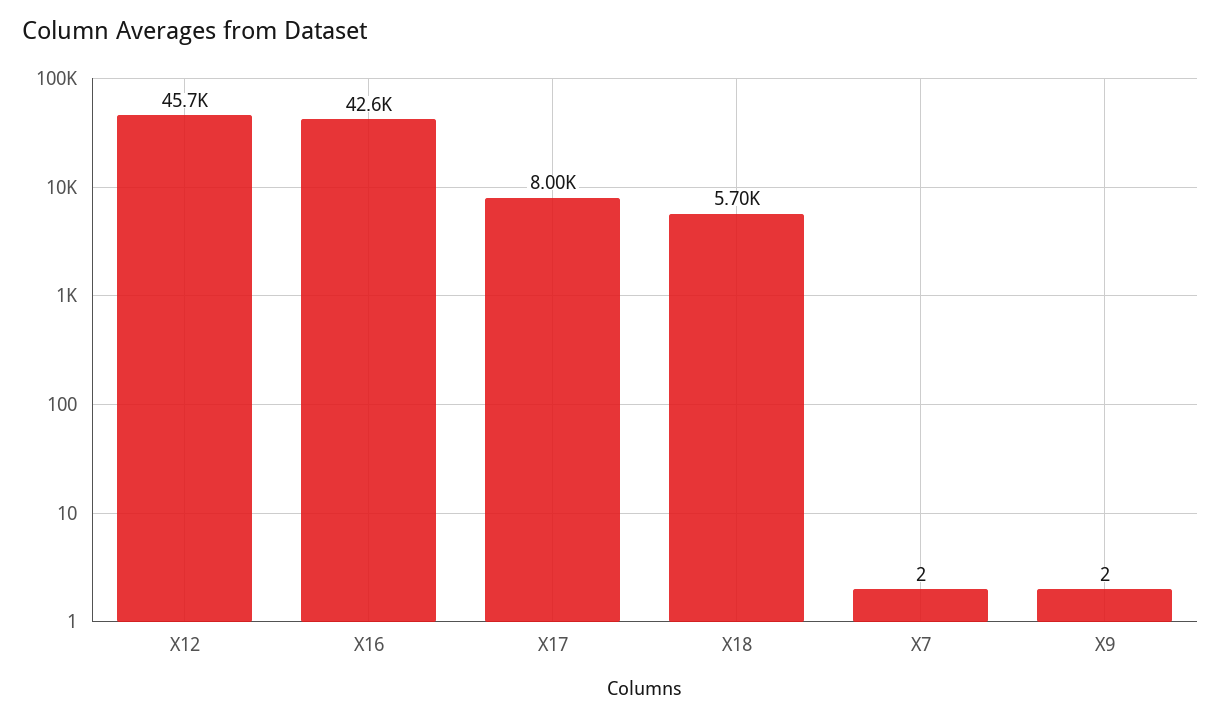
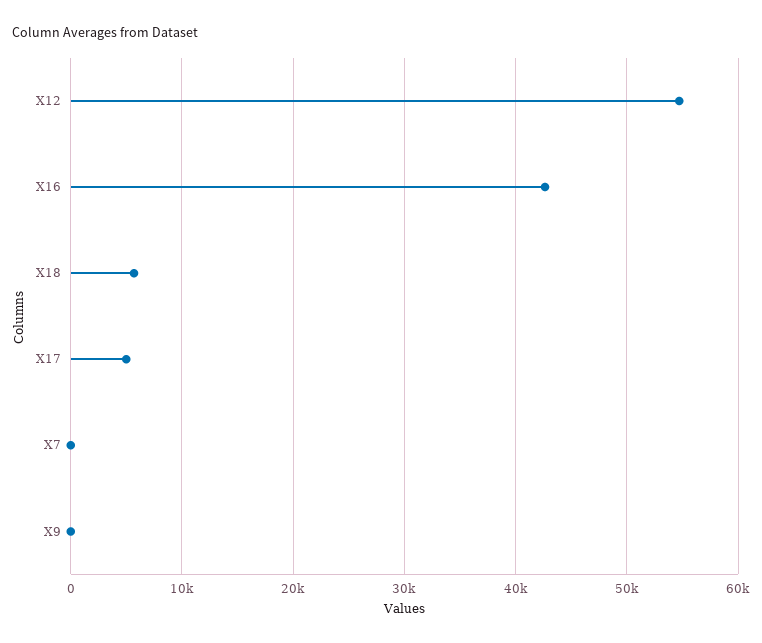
X12: 45700 -> 55000
X17: 8000 -> 5000

